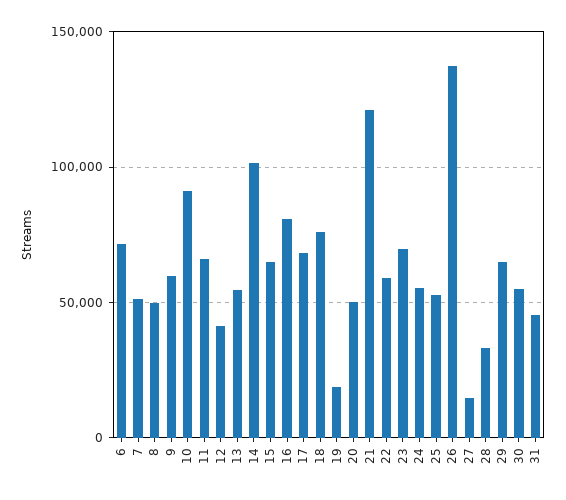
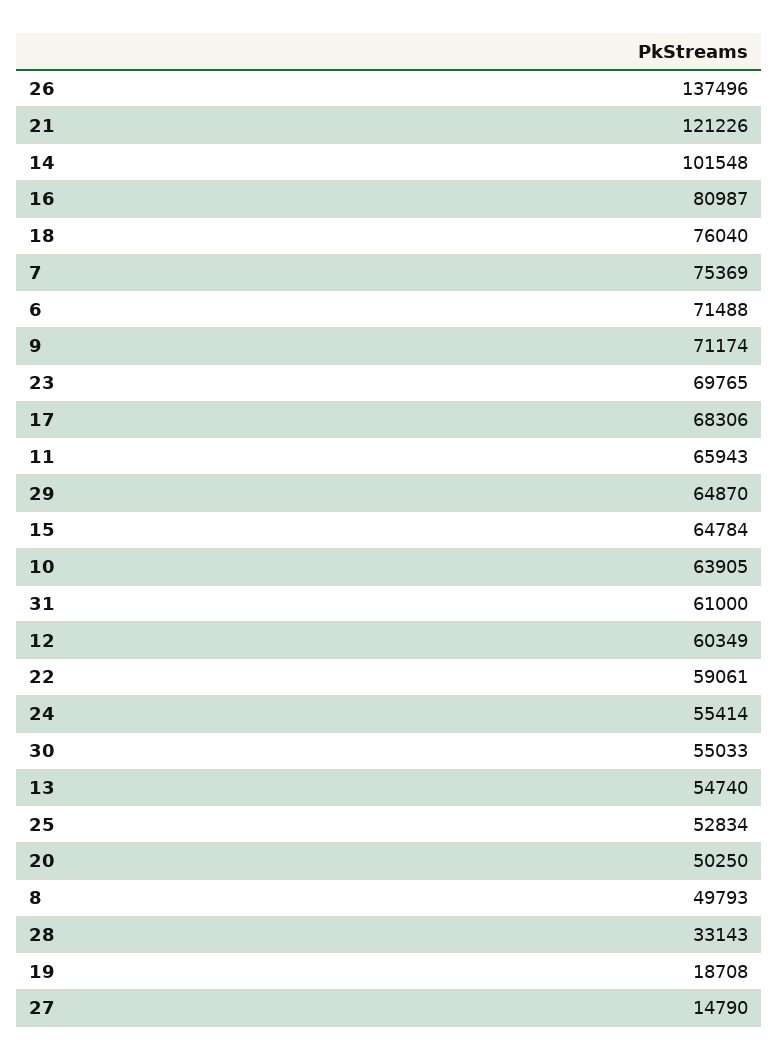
7: 50000 -> 75369
9: 60000 -> 71174
10: 90000 -> 63905
12: 40000 -> 60349
31: 45000 -> 61000

